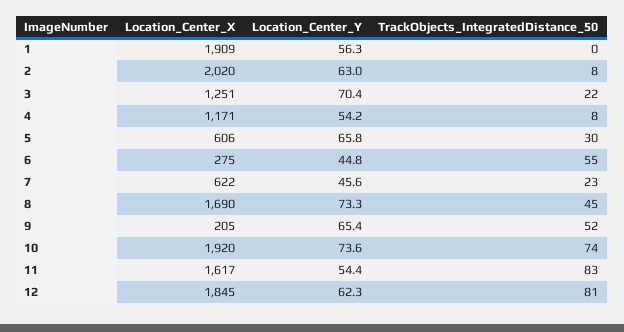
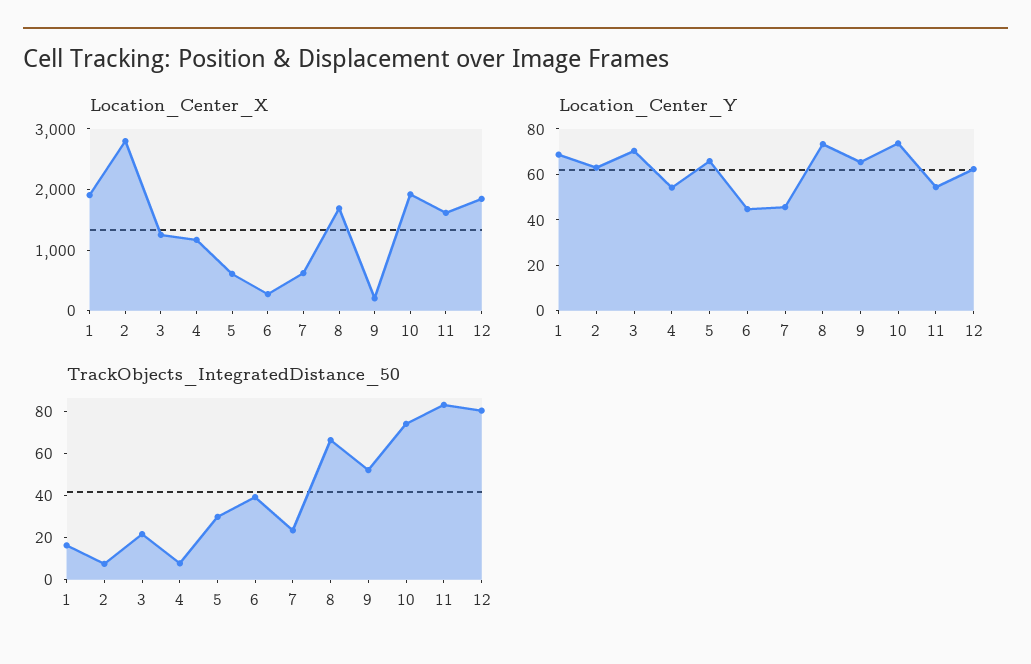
Location_Center_Y, 1: 56.3 -> 70
TrackObjects_IntegratedDistance_50, 1: 0 -> 15
Location_Center_X, 2: 2020 -> 2800
TrackObjects_IntegratedDistance_50, 6: 55 -> 40
TrackObjects_IntegratedDistance_50, 8: 45 -> 65

